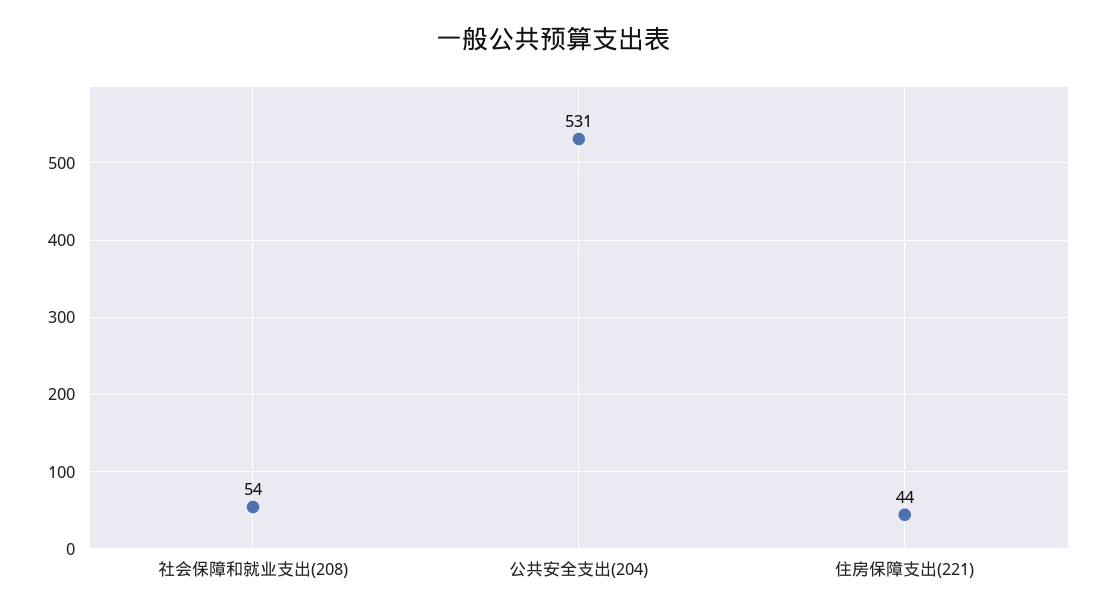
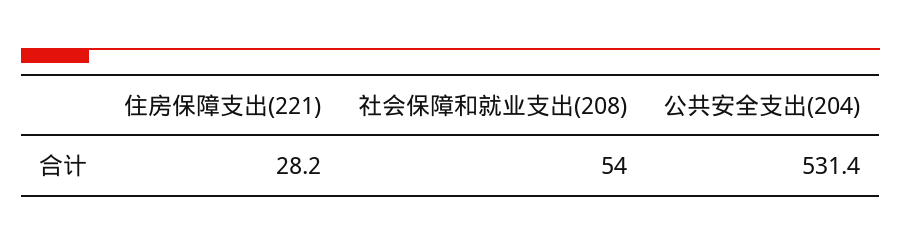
住房保障支出(221): 44 -> 28.2

